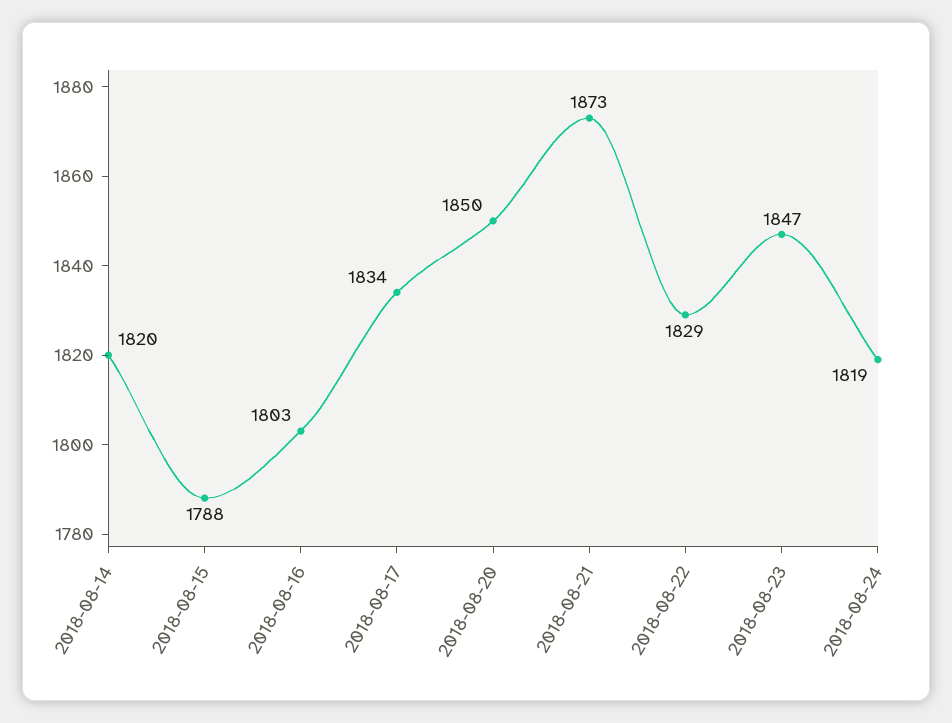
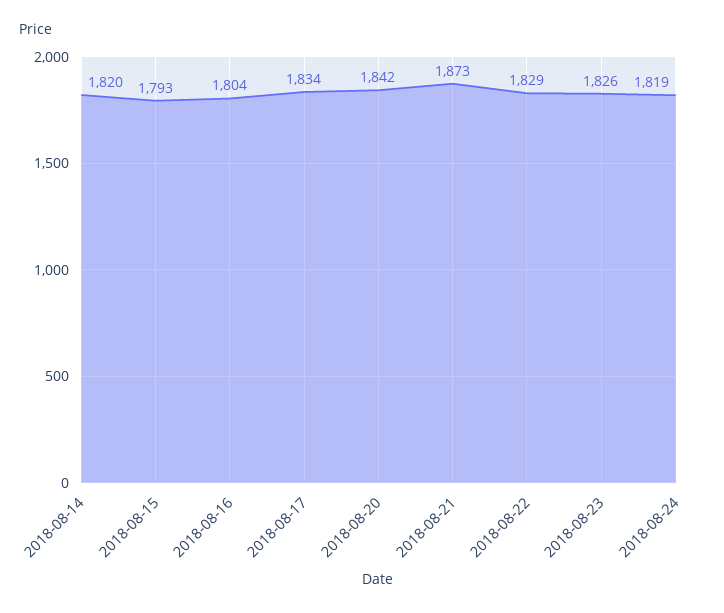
2018-08-15: 1788 -> 1793
2018-08-16: 1803 -> 1804
2018-08-20: 1850 -> 1842
2018-08-23: 1847 -> 1826

